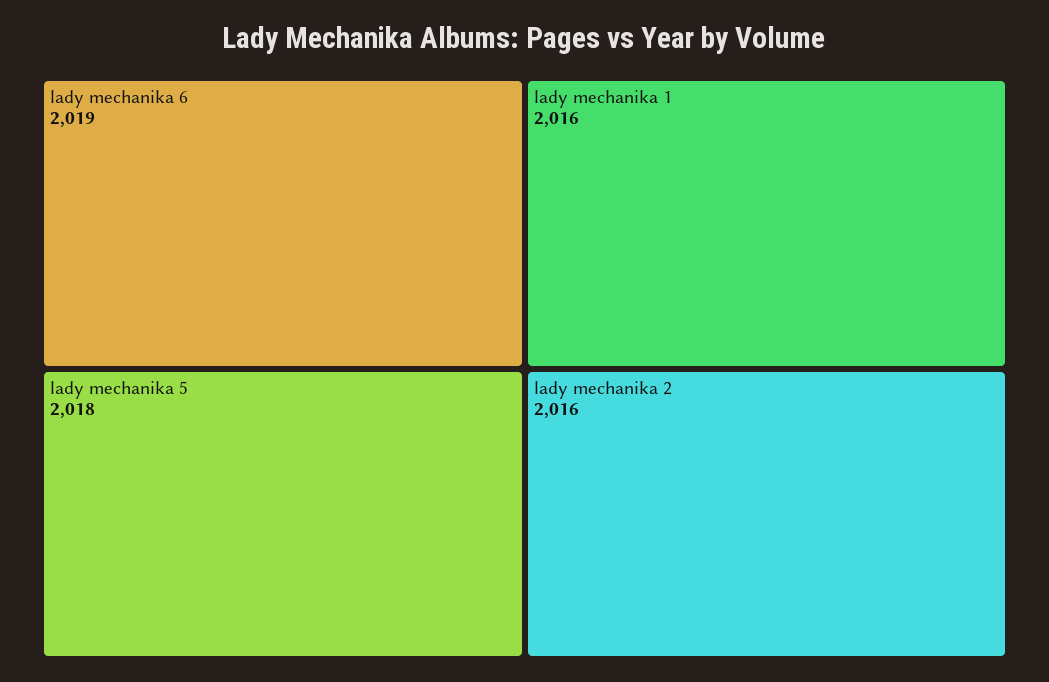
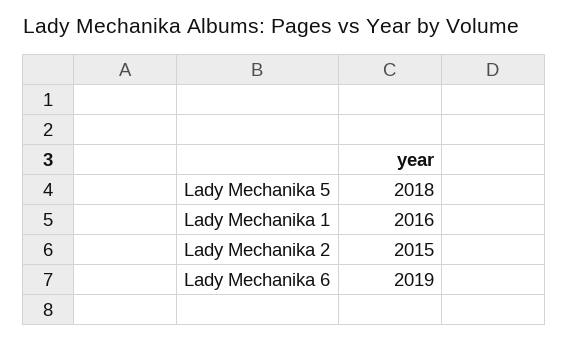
lady mechanika 2: 2016 -> 2015

